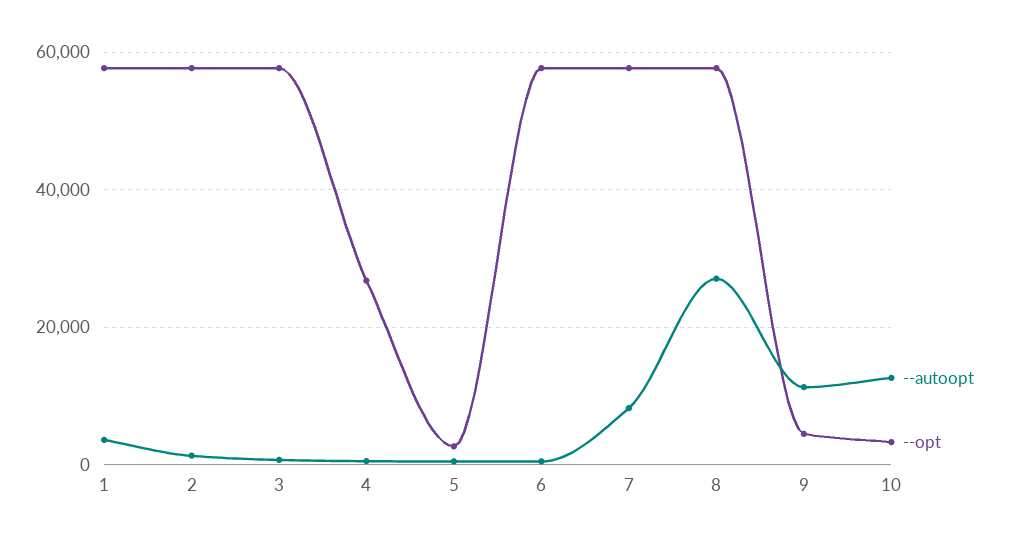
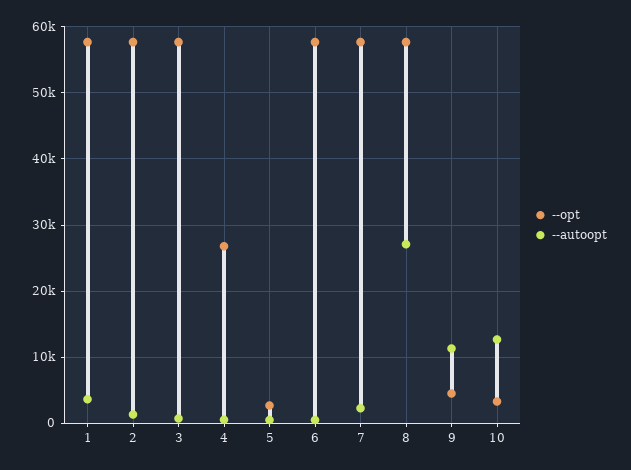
--autoopt, 7: 8000 -> 2000

